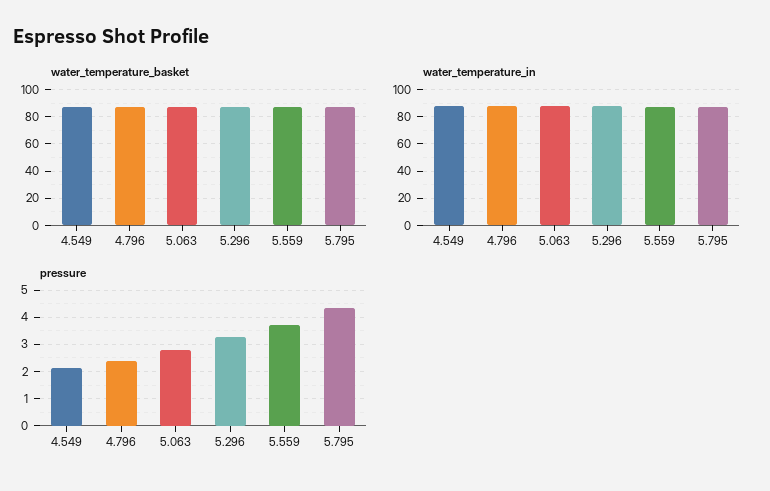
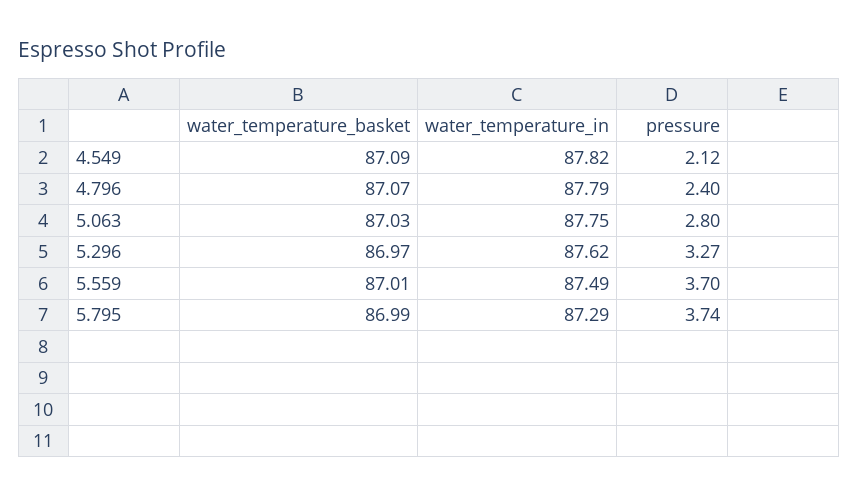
pressure, 5.795: 4.25 -> 3.74

